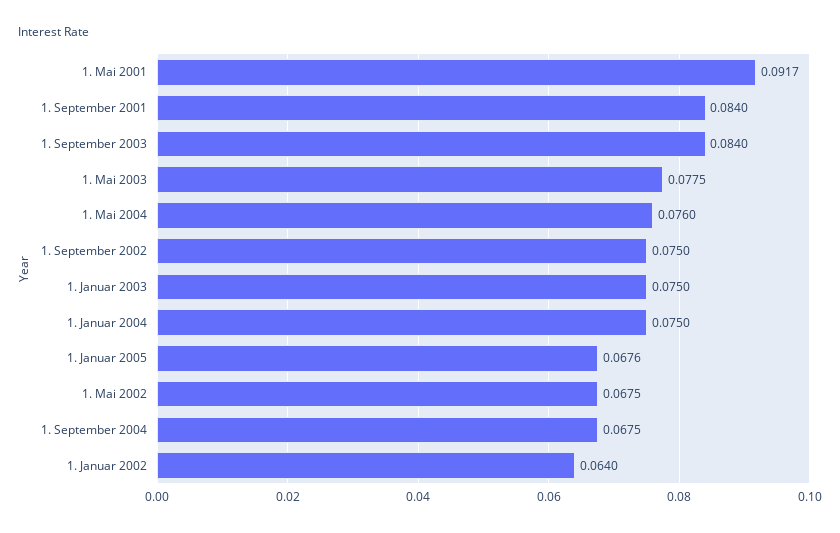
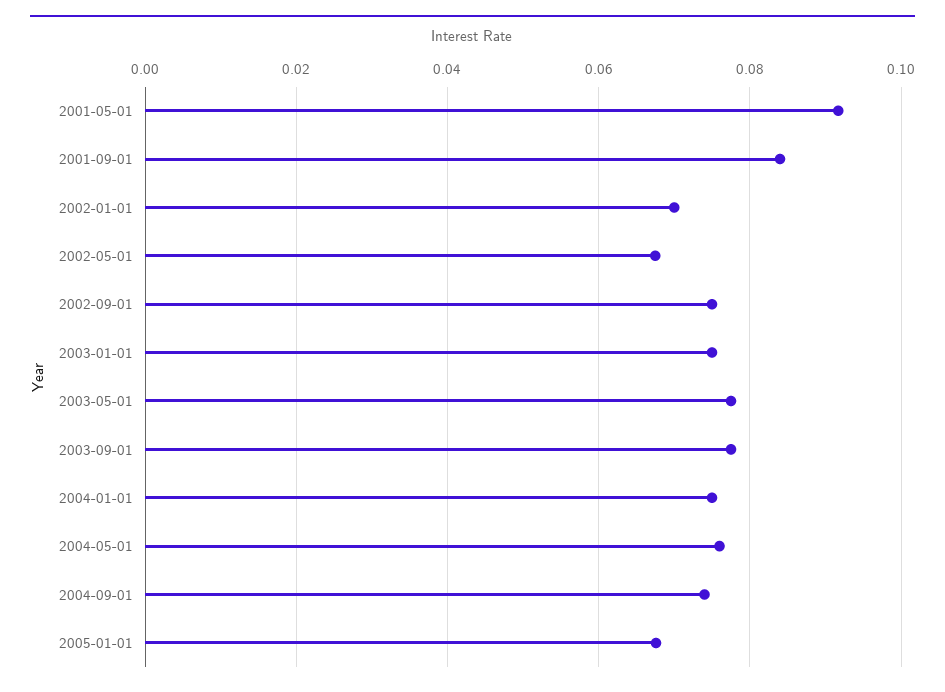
1. September 2003: 0.084 -> 0.078
1. September 2004: 0.0675 -> 0.074
1. Januar 2002: 0.064 -> 0.07

